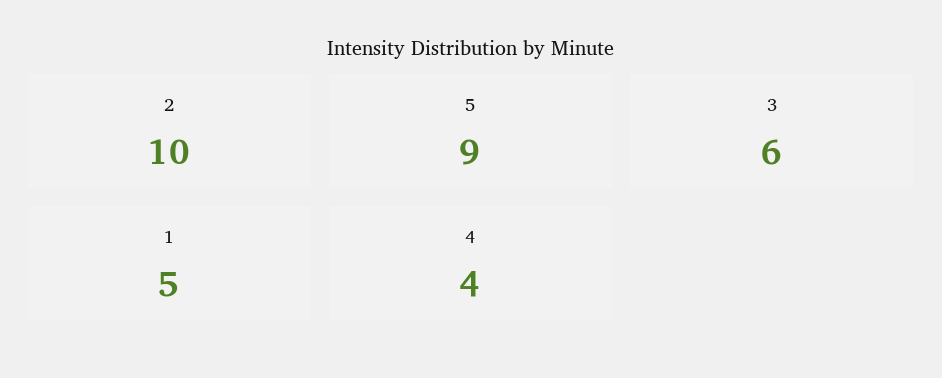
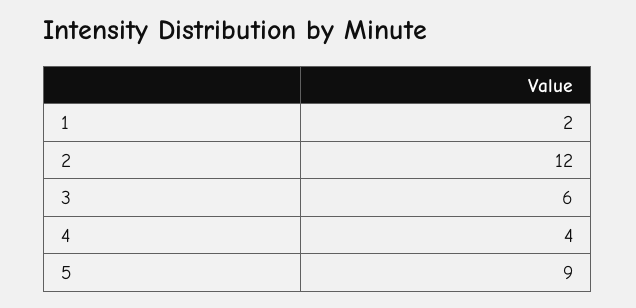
2: 10 -> 12
1: 5 -> 2

